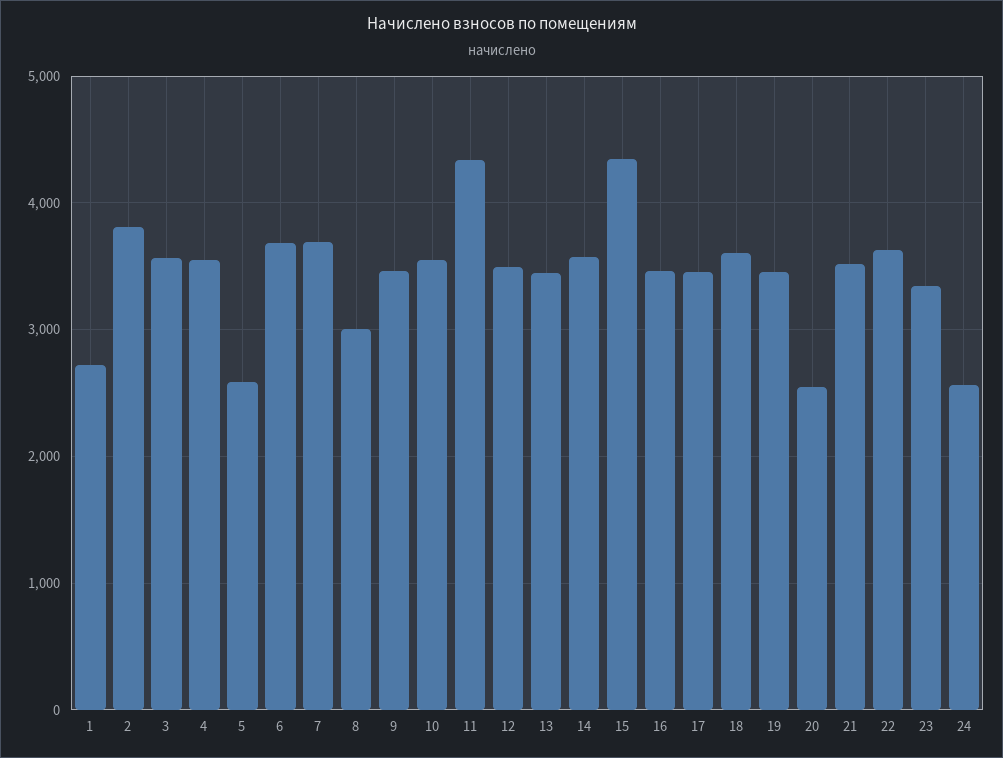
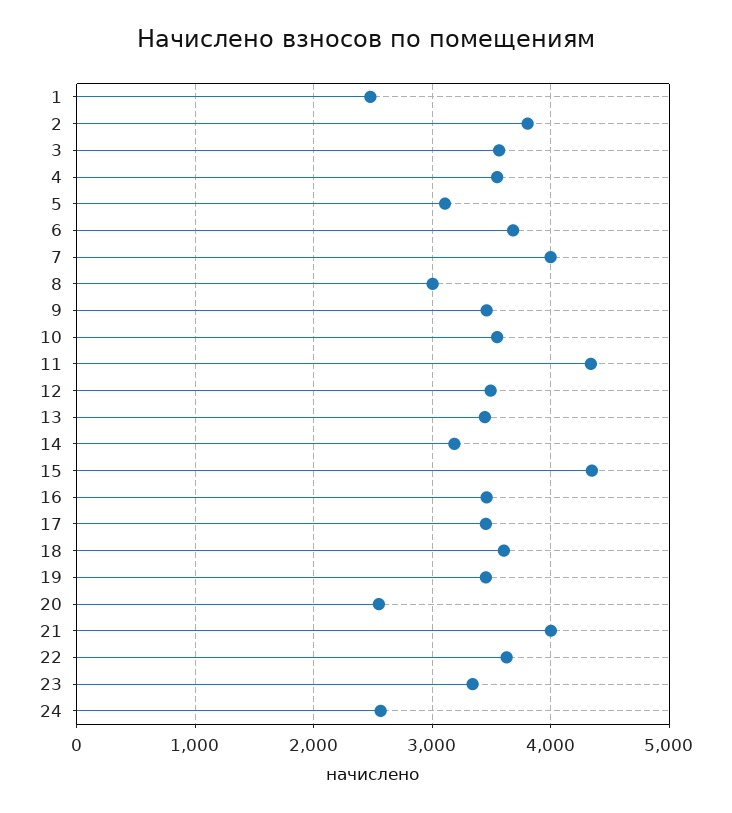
1: 2700 -> 2500
5: 2600 -> 3100
7: 3700 -> 4000
14: 3600 -> 3200
21: 3500 -> 4000

